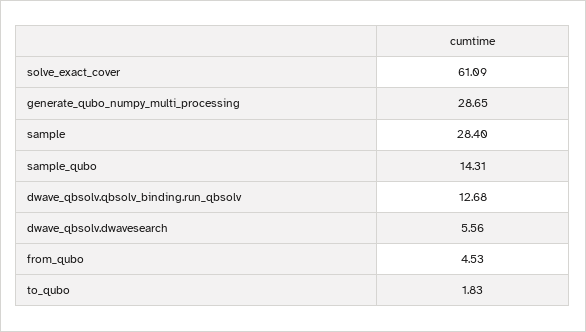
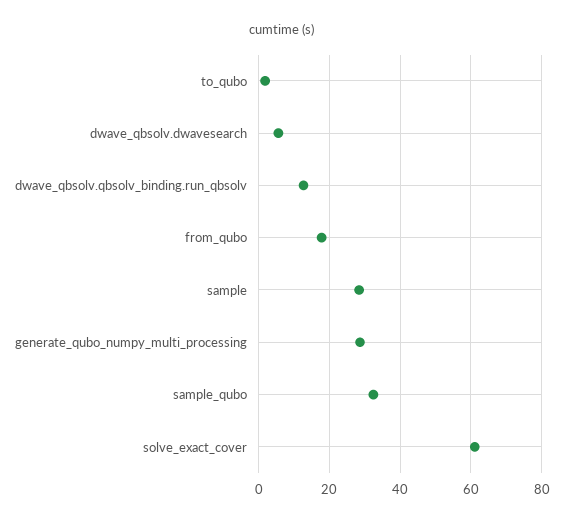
sample_qubo: 14.31 -> 32
from_qubo: 4.53 -> 18

